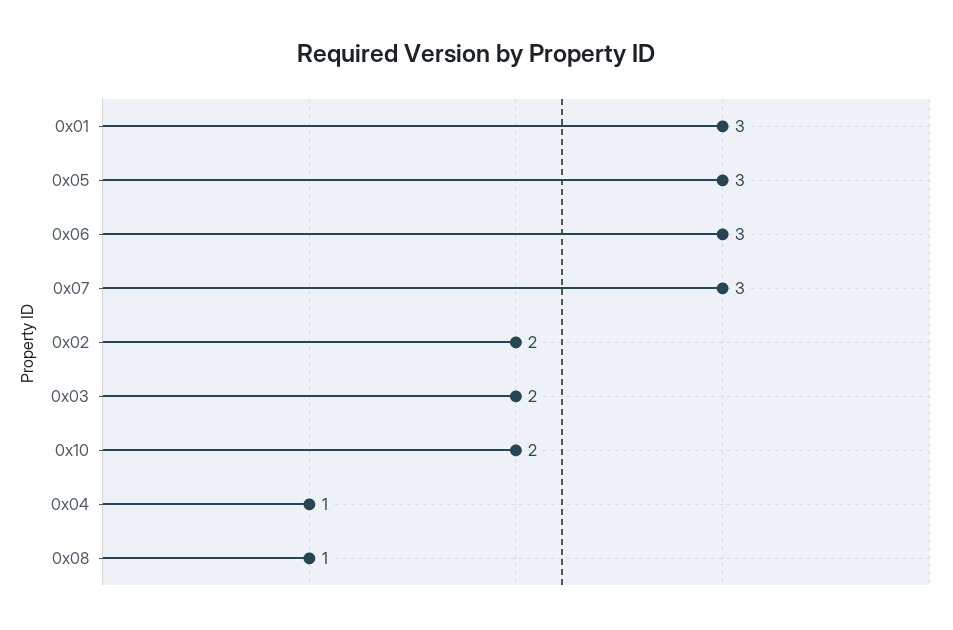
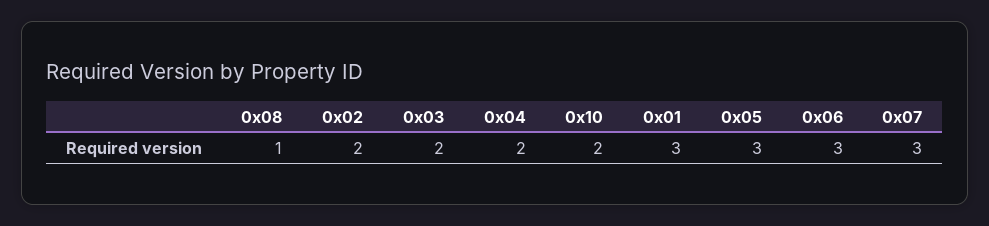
0x04: 1 -> 2

